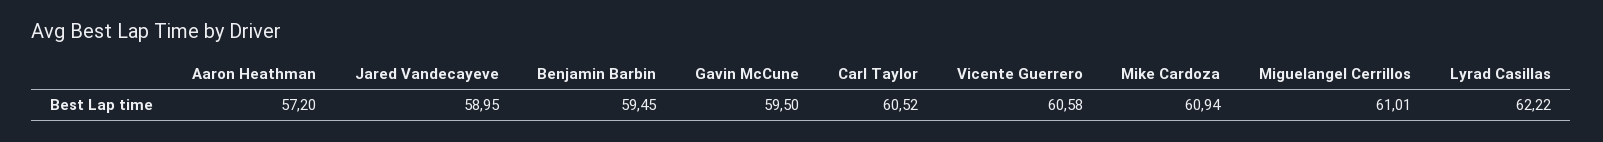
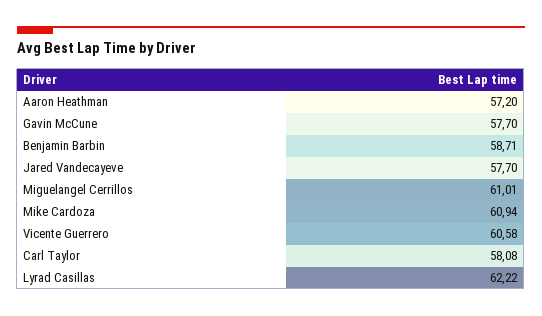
Jared Vandecayeve: 58.95 -> 57.7
Benjamin Barbin: 59.45 -> 58.71
Gavin McCune: 59.5 -> 57.7
Carl Taylor: 60.52 -> 58.08

